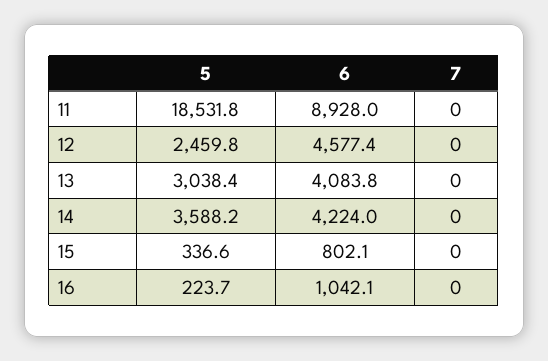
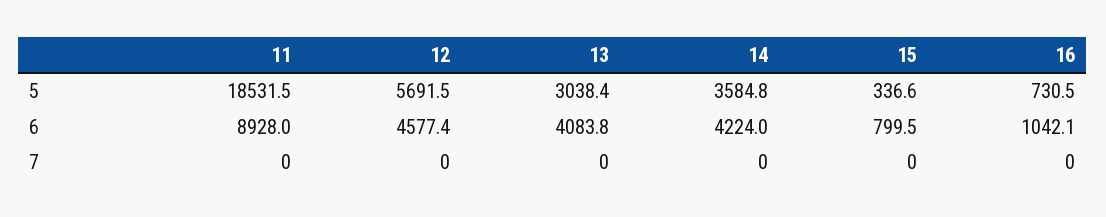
5, 11: 18531.8 -> 18531.5
5, 12: 2459.8 -> 5691.5
5, 14: 3588.2 -> 3584.8
6, 15: 802.1 -> 799.5
5, 16: 223.7 -> 730.5

